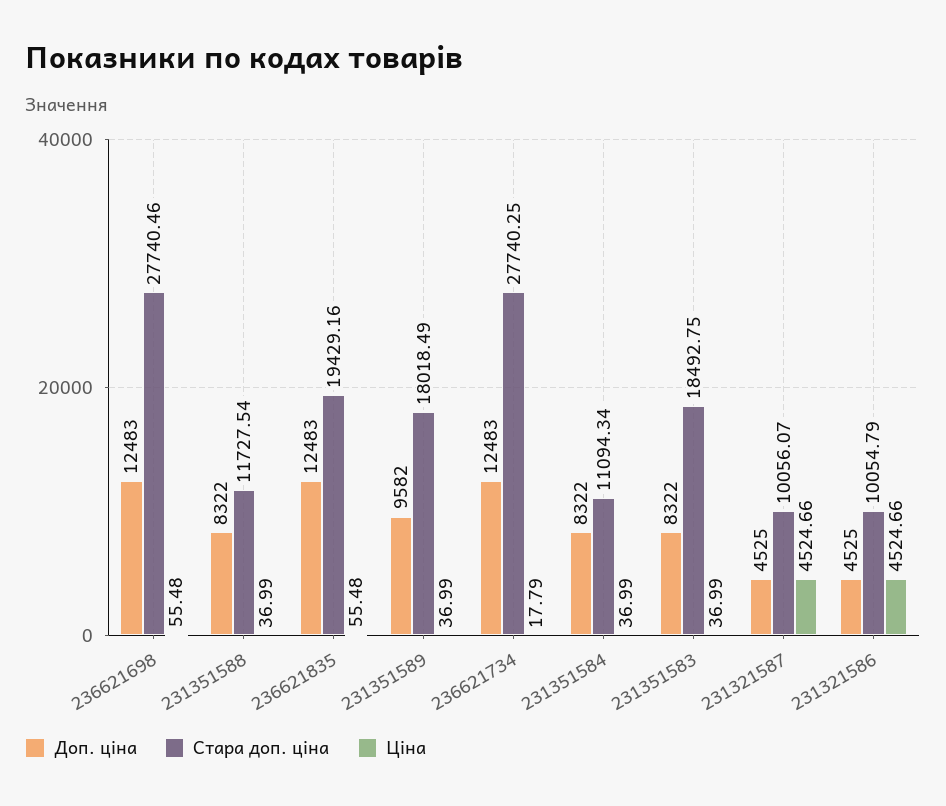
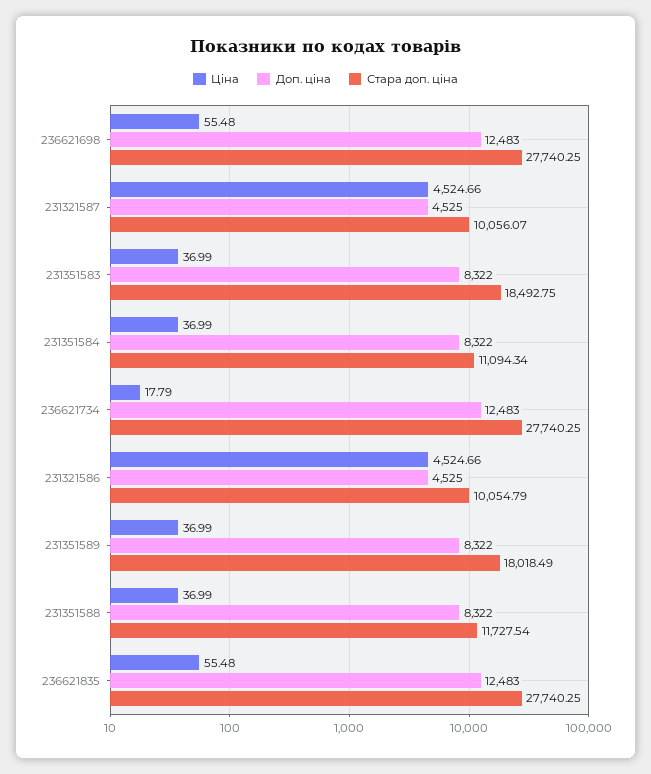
Стара доп. ціна, 236621698: 27740.46 -> 27740.25
Стара доп. ціна, 236621835: 19429.16 -> 27740.25
Доп. ціна, 231351589: 9582 -> 8322

